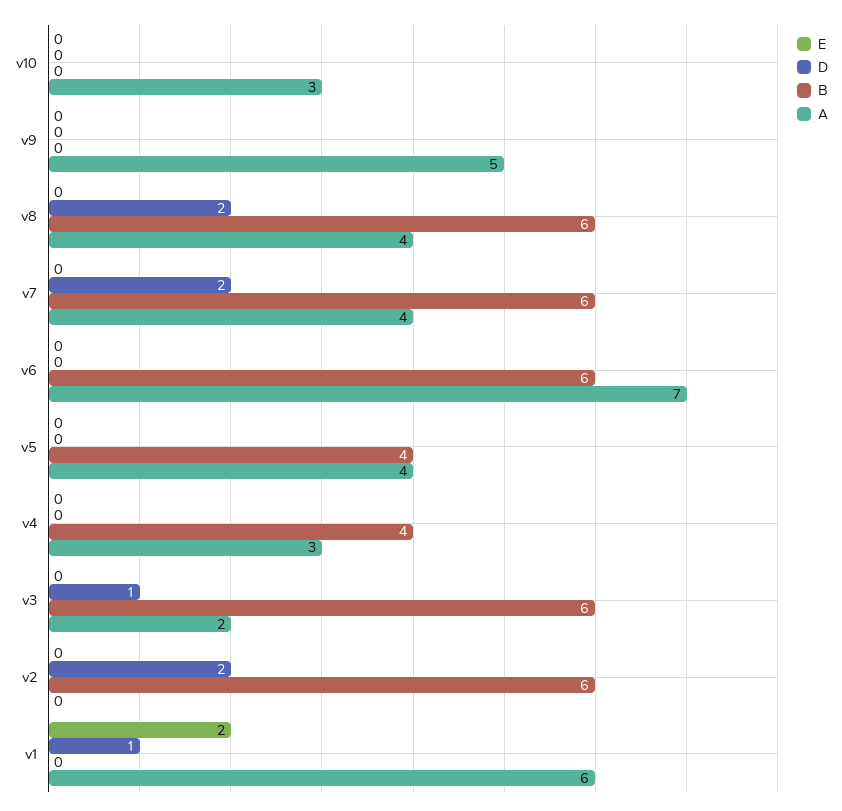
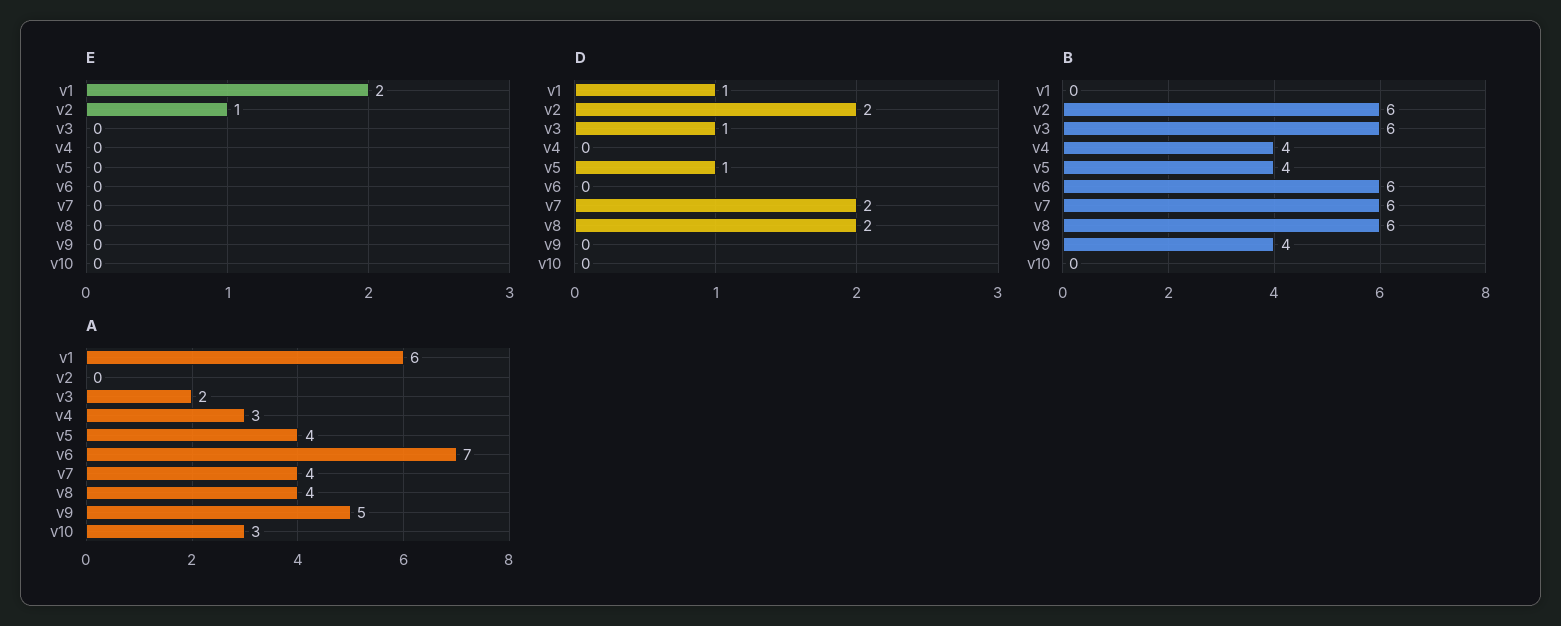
B, v9: 0 -> 4
D, v5: 0 -> 1
E, v2: 0 -> 1

